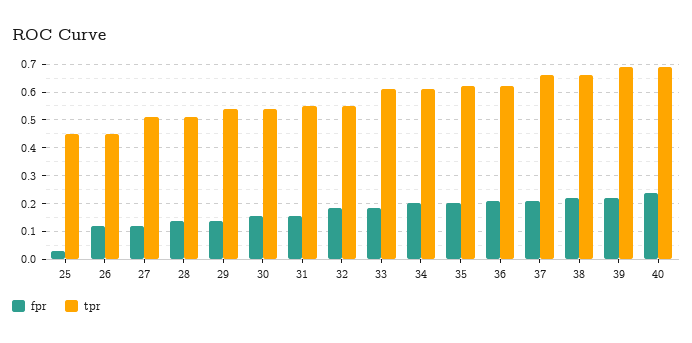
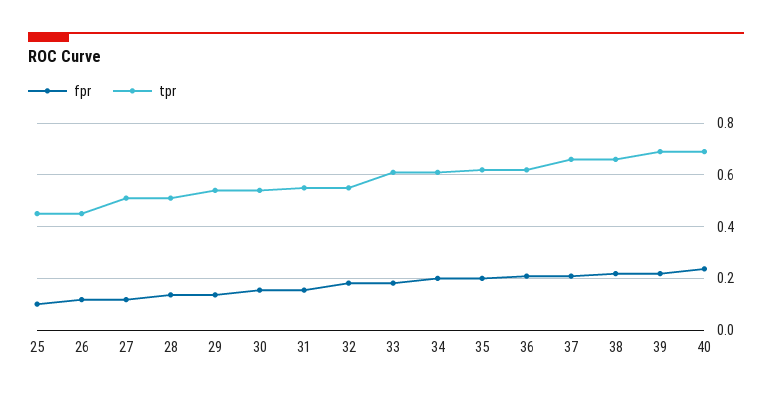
fpr, 25: 0.025 -> 0.1

